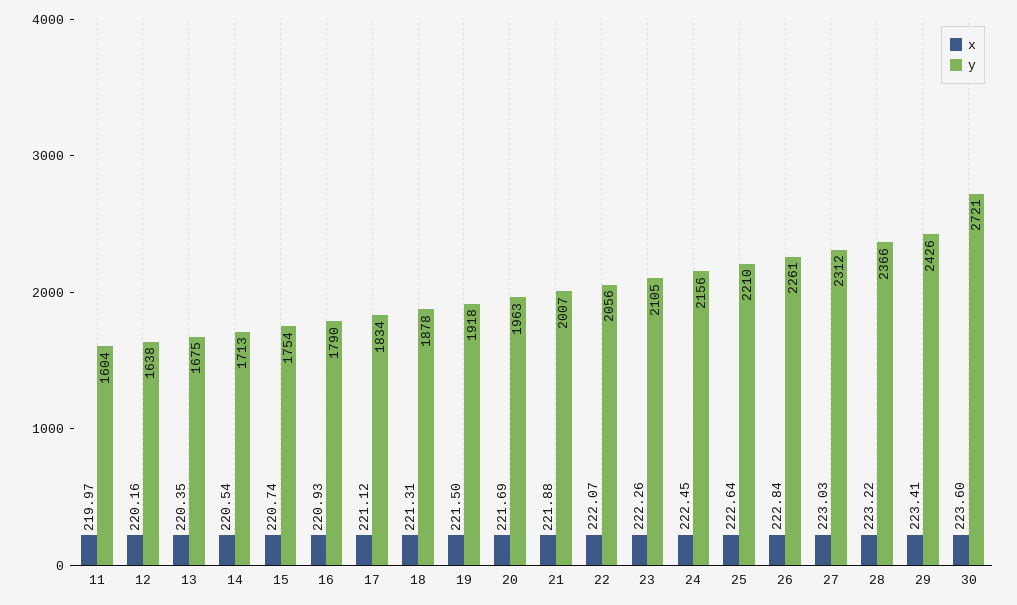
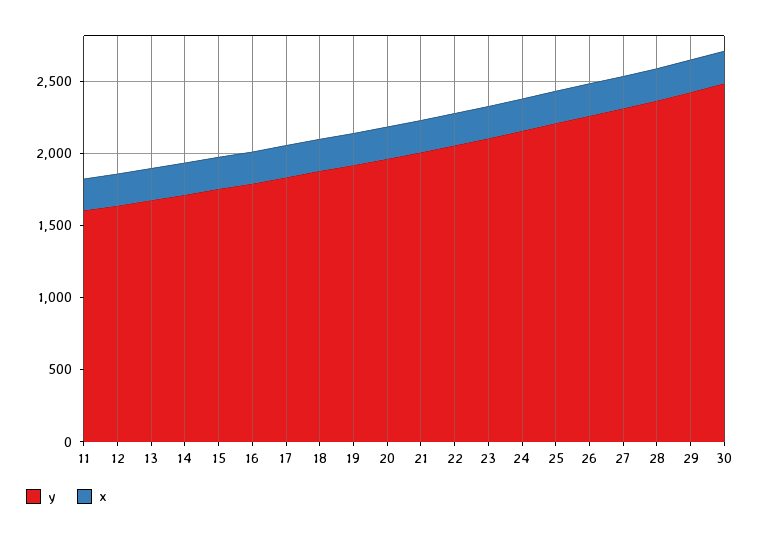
y, 30: 2721 -> 2500

